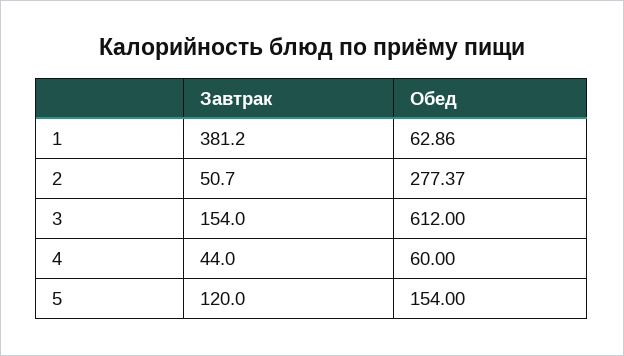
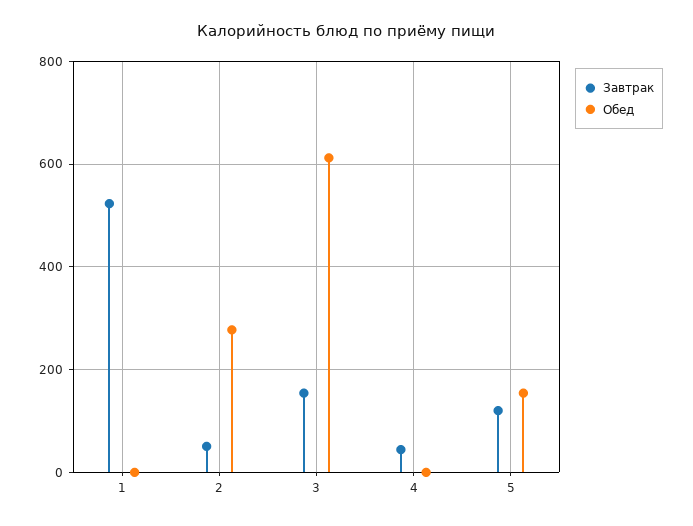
Завтрак, 1: 381.2 -> 520
Обед, 1: 62.86 -> 0
Обед, 4: 60 -> 0

